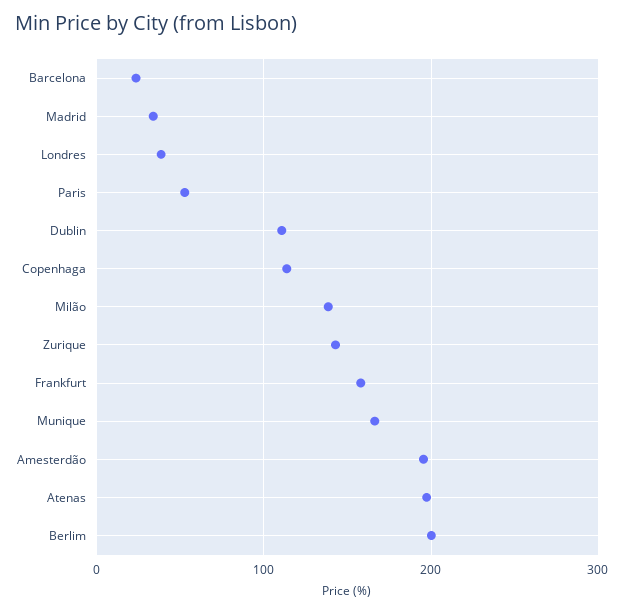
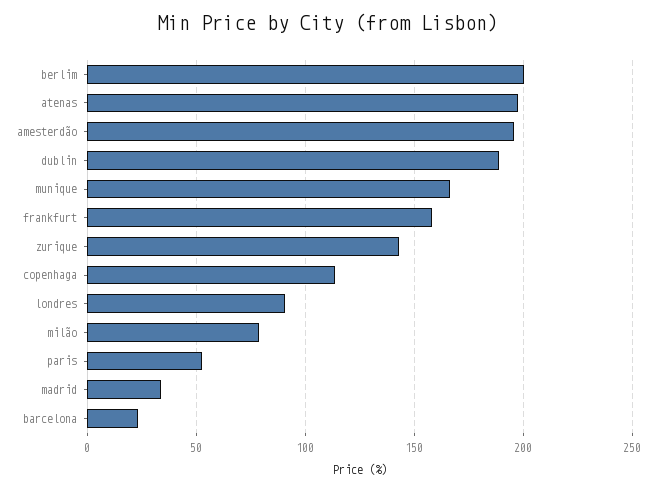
Londres: 40 -> 90
Dublin: 110 -> 190
Milão: 140 -> 80

